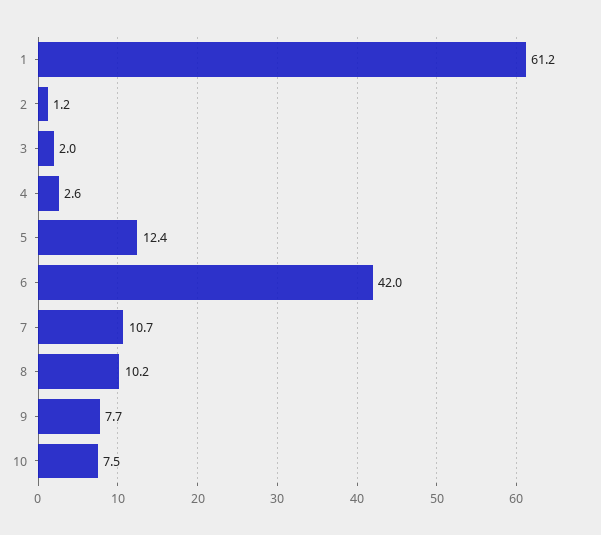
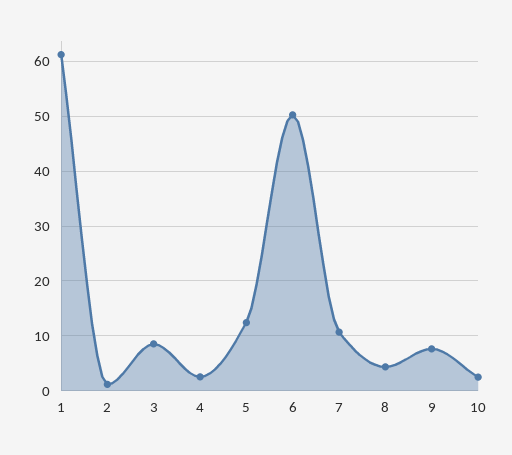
3: 2 -> 8
6: 42 -> 50
8: 10.2 -> 4
10: 7.5 -> 2

